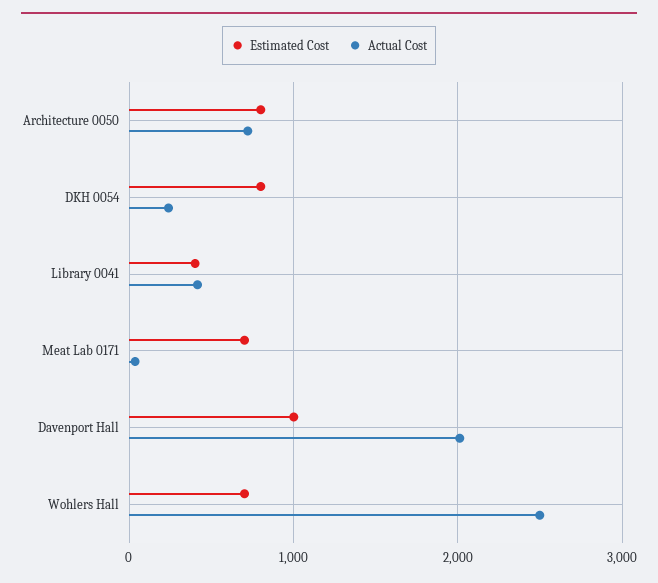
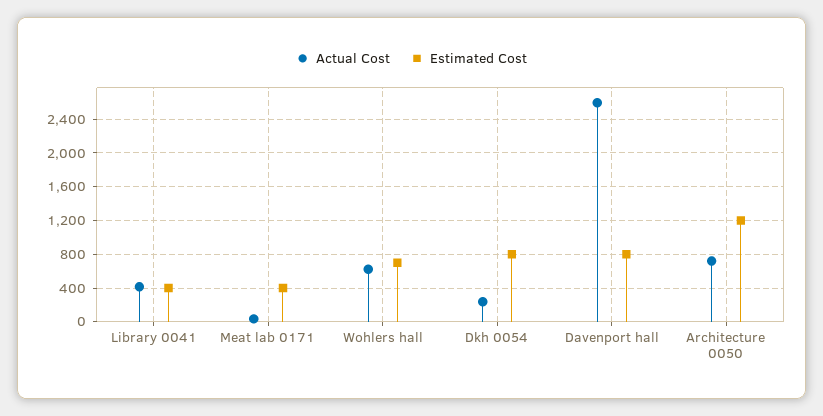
Estimated Cost, Architecture 0050: 800 -> 1200
Estimated Cost, Meat Lab 0171: 700 -> 400
Estimated Cost, Davenport Hall: 1000 -> 800
Actual Cost, Davenport Hall: 2000 -> 2600
Actual Cost, Wohlers Hall: 2500 -> 600

